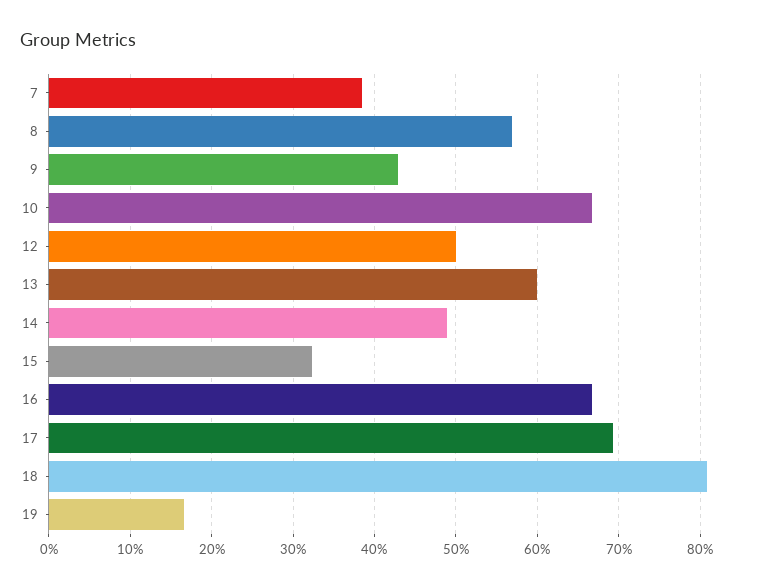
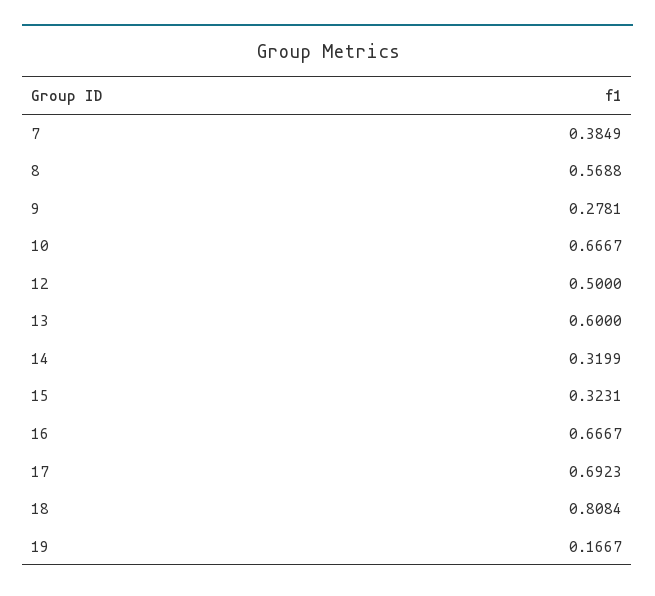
9: 0.43 -> 0.2781
14: 0.49 -> 0.3199

